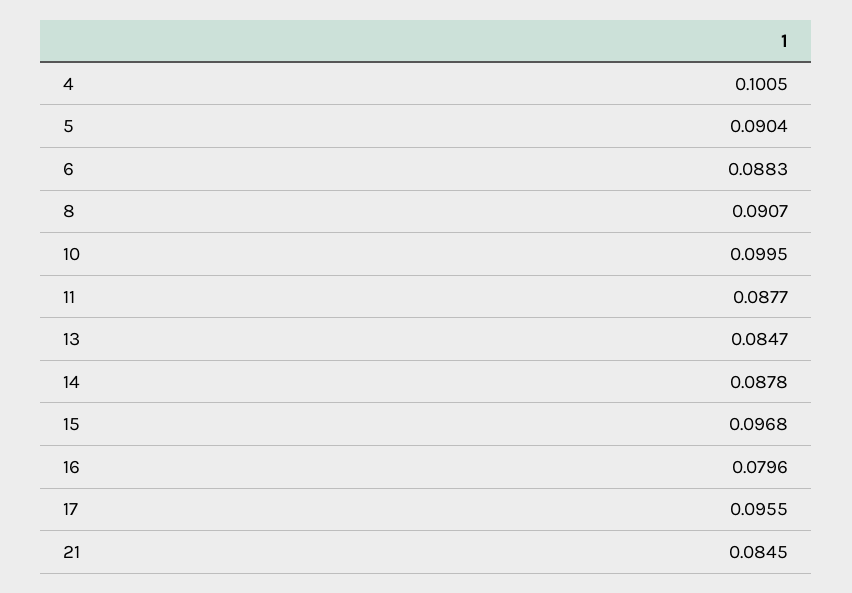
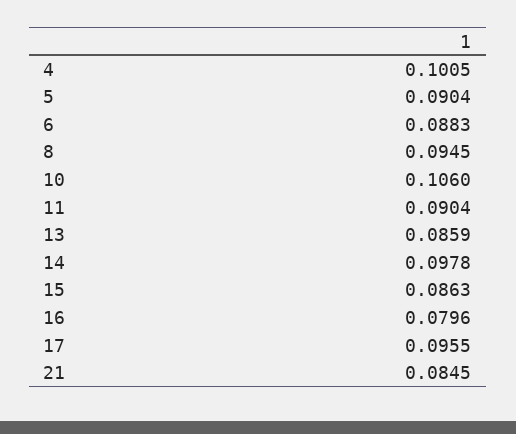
8: 0.0907 -> 0.0945
10: 0.0995 -> 0.106
11: 0.0877 -> 0.0904
13: 0.0847 -> 0.0859
14: 0.0878 -> 0.0978
15: 0.0968 -> 0.0863

